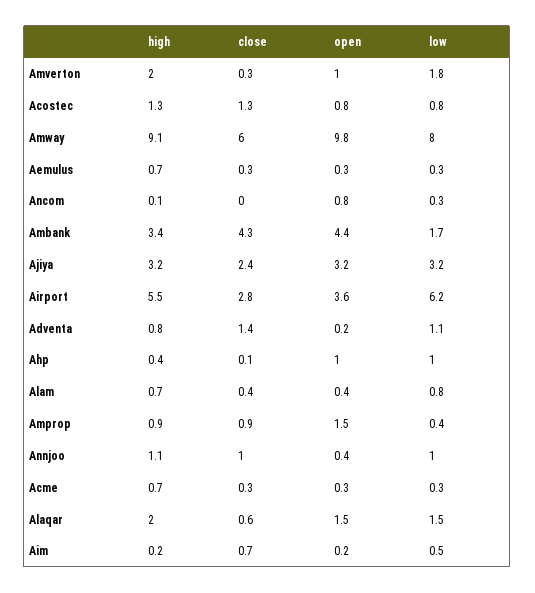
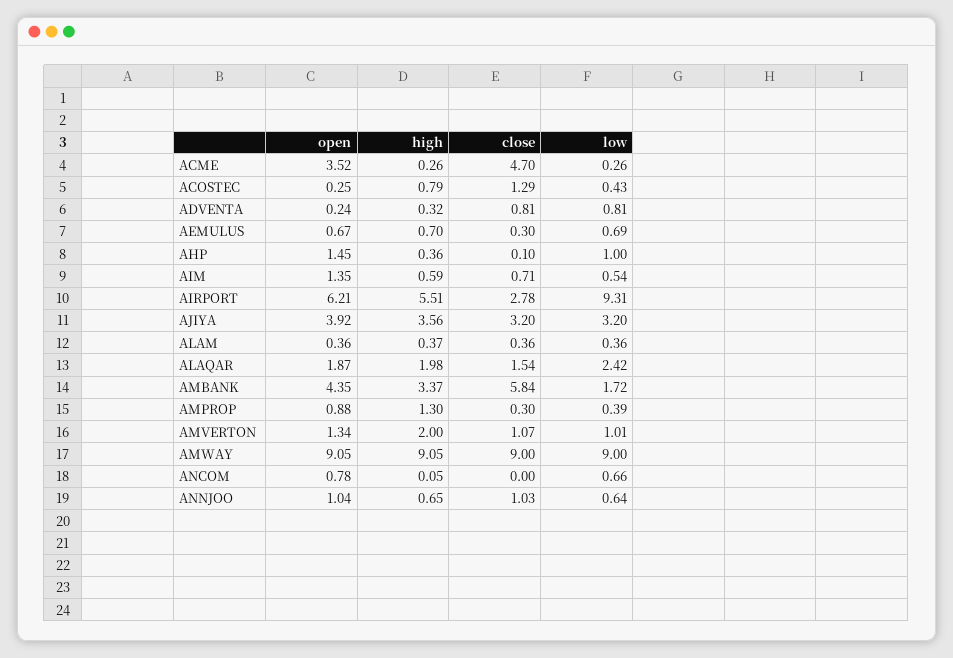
close, Amverton: 0.3 -> 1.07
open, Amverton: 1 -> 1.34
low, Amverton: 1.8 -> 1.01
high, Acostec: 1.3 -> 0.79
open, Acostec: 0.8 -> 0.25
low, Acostec: 0.8 -> 0.43
close, Amway: 6 -> 9
open, Amway: 9.8 -> 9.05
low, Amway: 8 -> 9
open, Aemulus: 0.3 -> 0.67
low, Aemulus: 0.3 -> 0.69
low, Ancom: 0.3 -> 0.66
close, Ambank: 4.3 -> 5.84
high, Ajiya: 3.2 -> 3.56
close, Ajiya: 2.4 -> 3.2
open, Ajiya: 3.2 -> 3.92
open, Airport: 3.6 -> 6.21
low, Airport: 6.2 -> 9.31
high, Adventa: 0.8 -> 0.32
close, Adventa: 1.4 -> 0.81
low, Adventa: 1.1 -> 0.81
open, Ahp: 1 -> 1.45
high, Alam: 0.7 -> 0.37
low, Alam: 0.8 -> 0.36
high, Amprop: 0.9 -> 1.3
close, Amprop: 0.9 -> 0.3
open, Amprop: 1.5 -> 0.88
high, Annjoo: 1.1 -> 0.65
open, Annjoo: 0.4 -> 1.04
low, Annjoo: 1 -> 0.64
high, Acme: 0.7 -> 0.26
close, Acme: 0.3 -> 4.7
open, Acme: 0.3 -> 3.52
close, Alaqar: 0.6 -> 1.54
open, Alaqar: 1.5 -> 1.87
low, Alaqar: 1.5 -> 2.42
high, Aim: 0.2 -> 0.59
open, Aim: 0.2 -> 1.35

